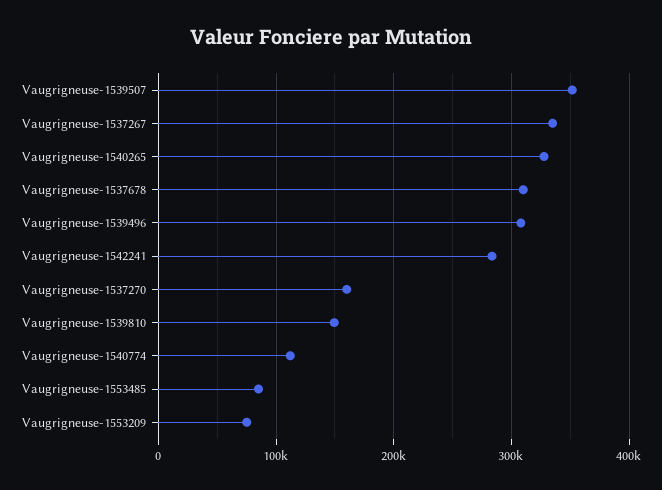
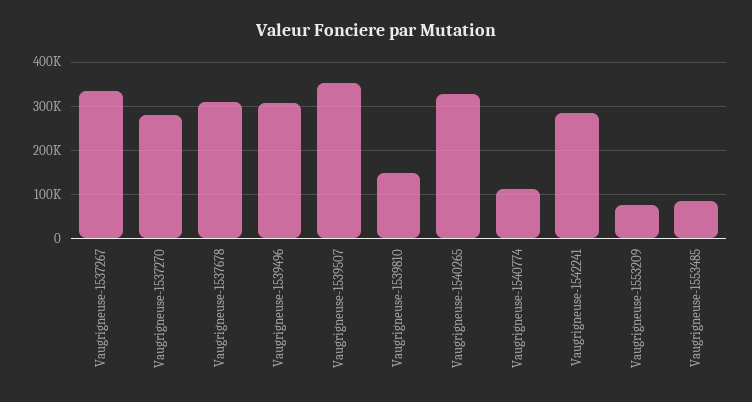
Vaugrigneuse-1537270: 160000 -> 280000

